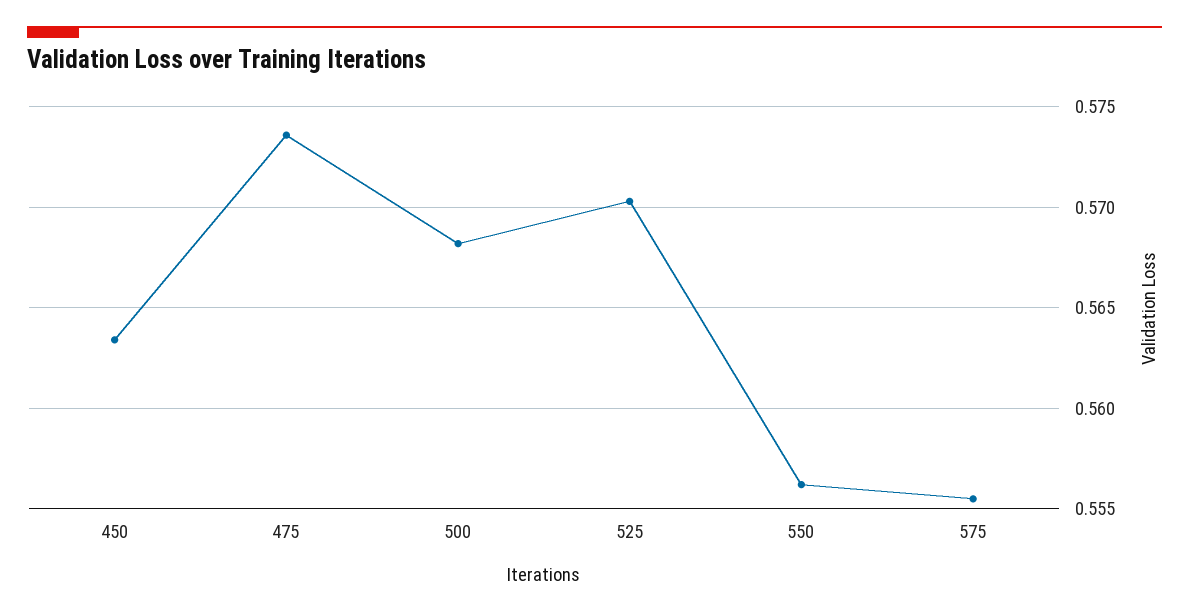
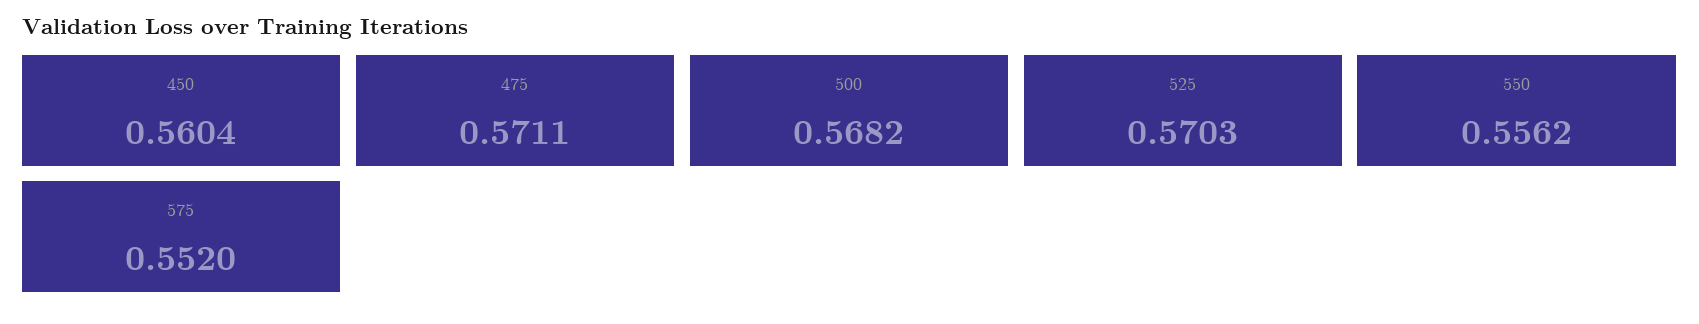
450: 0.5635 -> 0.5604
475: 0.5735 -> 0.5711
575: 0.5555 -> 0.552

